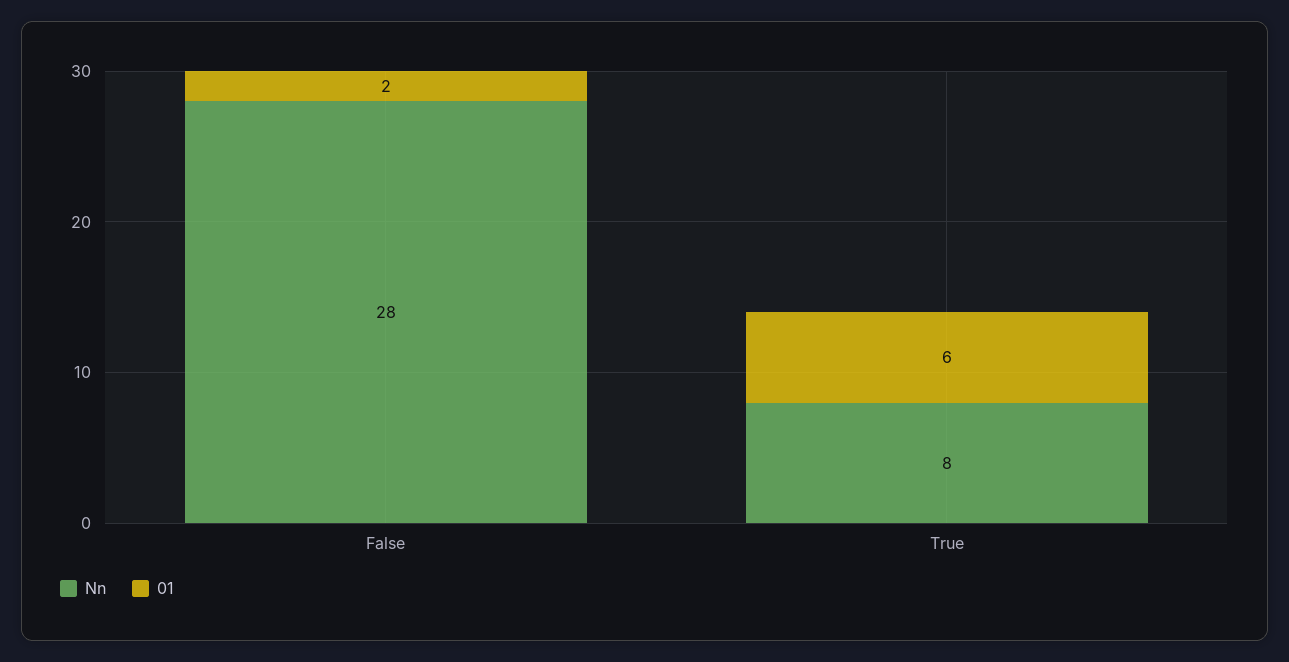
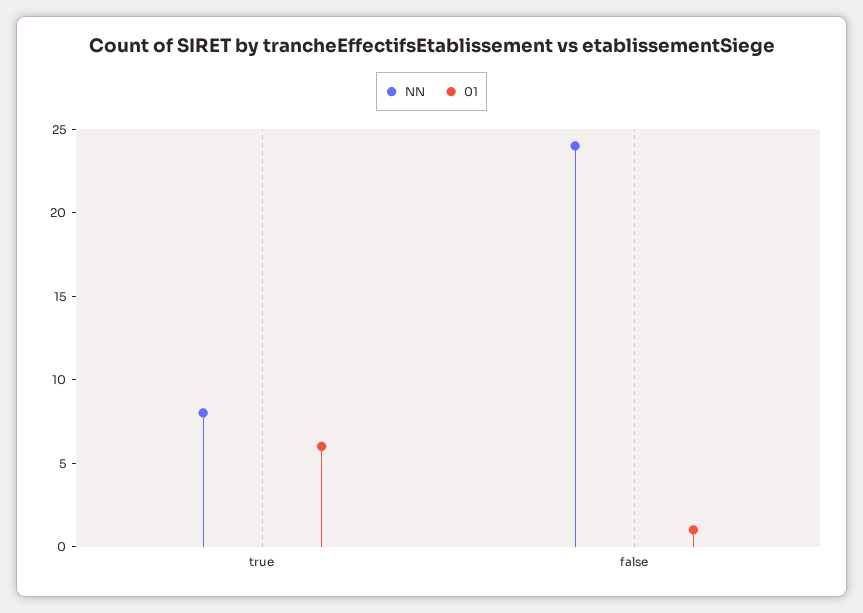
Nn, False: 28 -> 24
01, False: 2 -> 1

